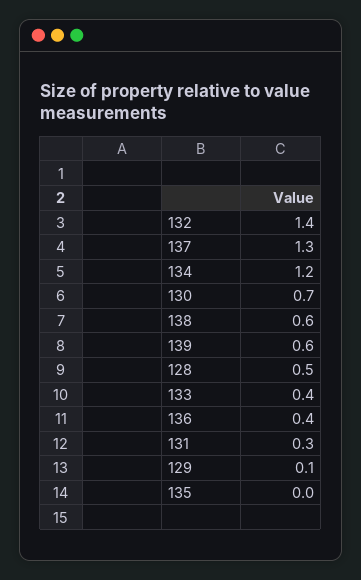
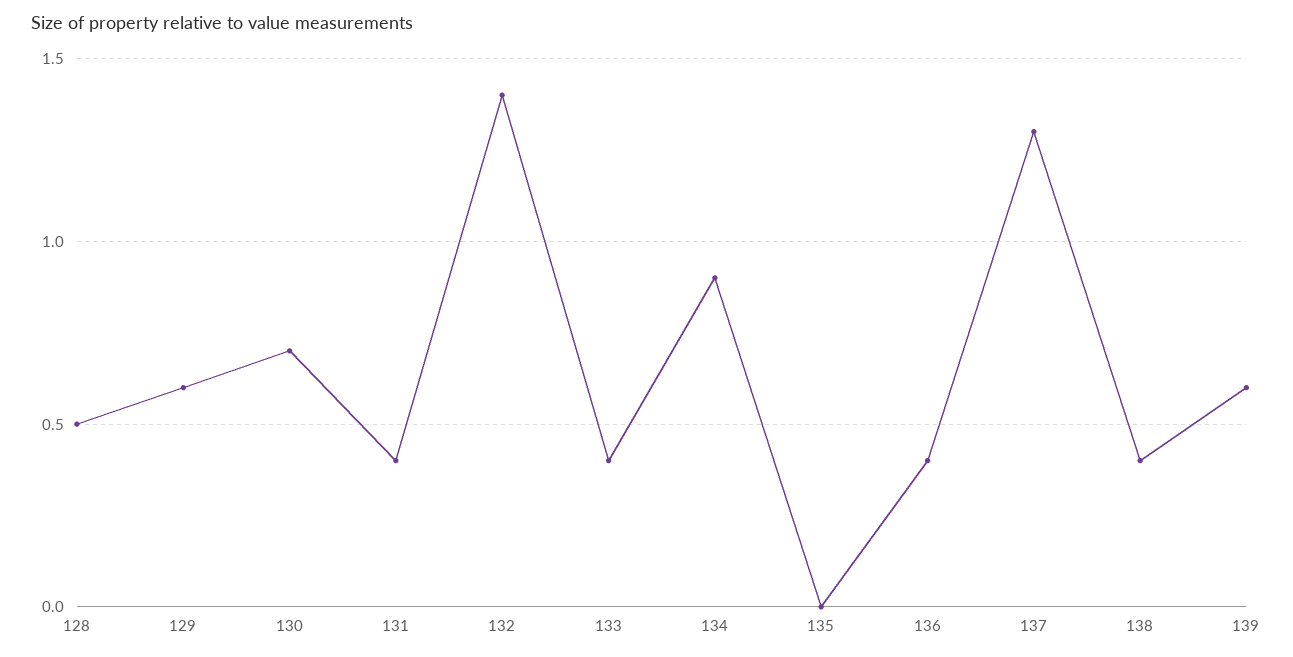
134: 1.2 -> 0.9
138: 0.6 -> 0.4
131: 0.3 -> 0.4
129: 0.1 -> 0.6

